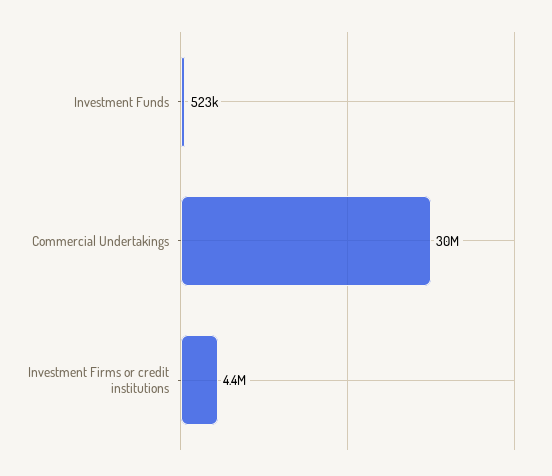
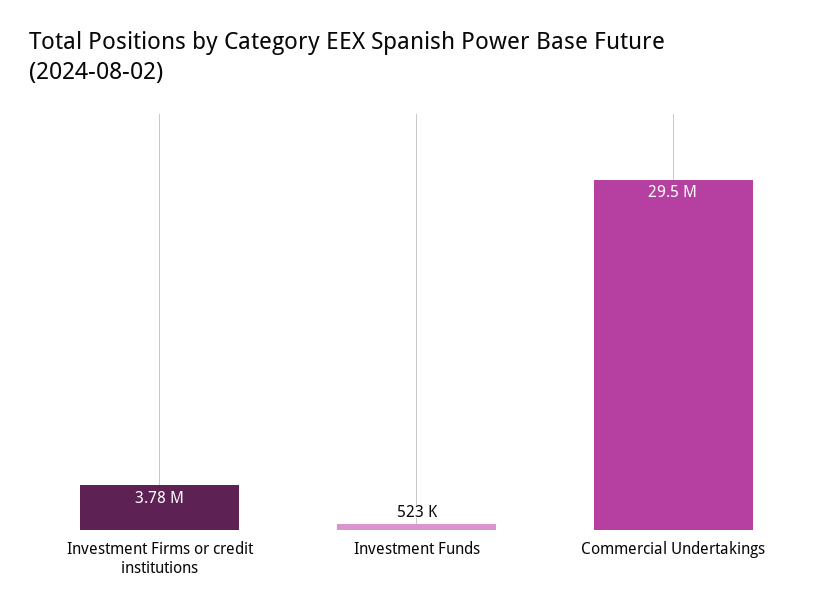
Investment Firms or credit institutions: 4400000 -> 3780000

